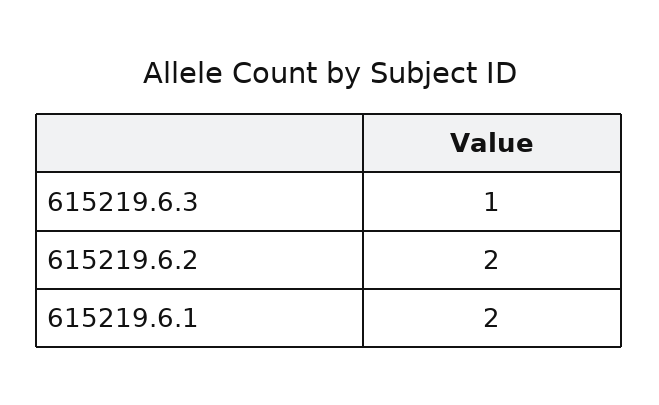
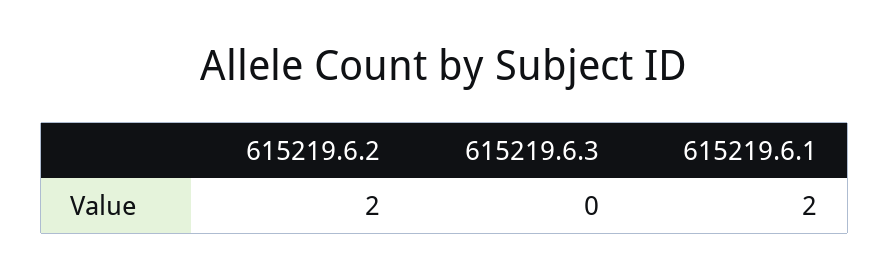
615219.6.3: 1 -> 0

